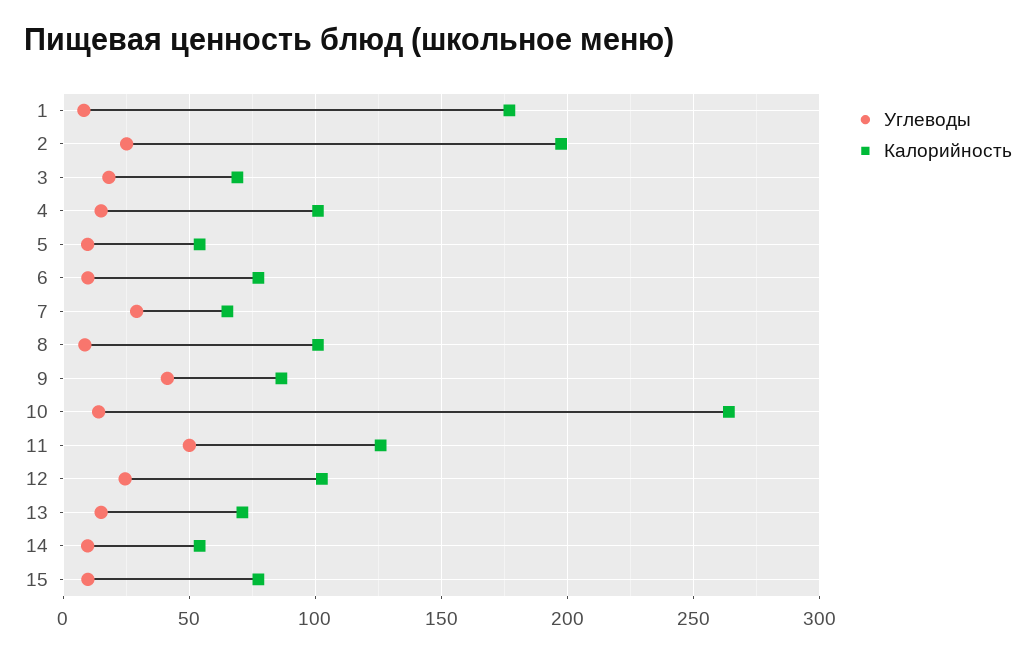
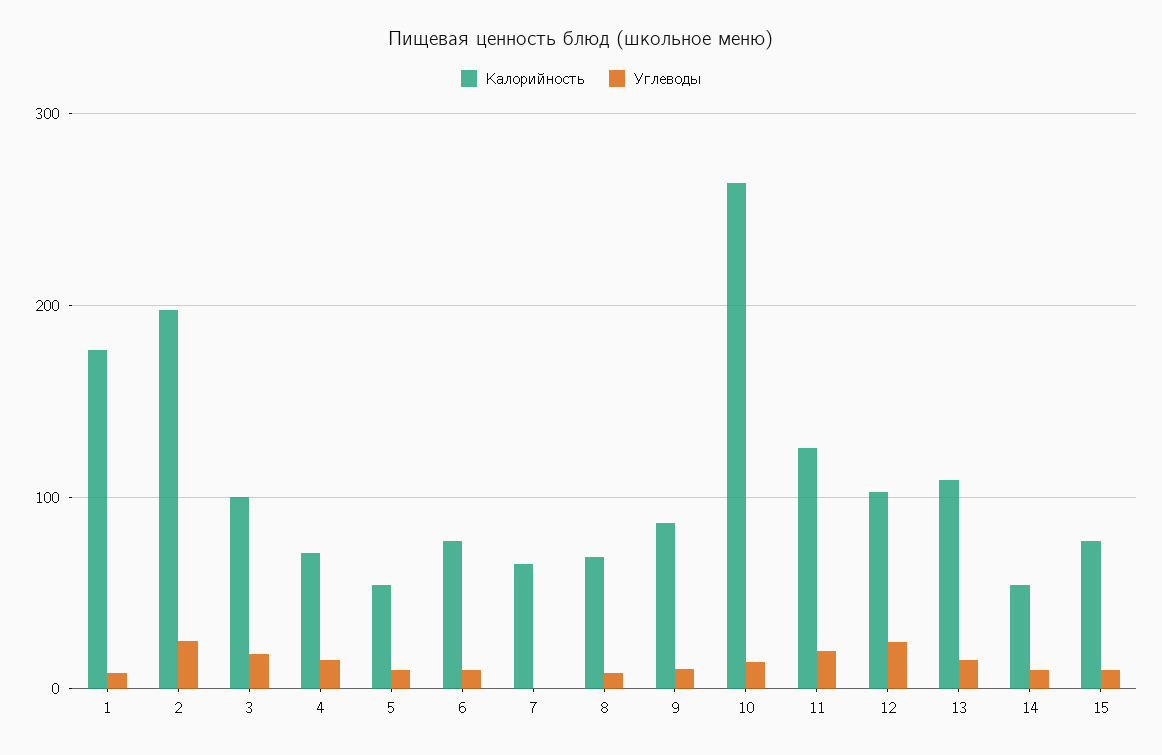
Калорийность, 3: 70 -> 100
Калорийность, 4: 100 -> 70
Углеводы, 7: 30 -> 0
Калорийность, 8: 100 -> 70
Углеводы, 9: 40 -> 10
Углеводы, 11: 50 -> 20
Калорийность, 13: 70 -> 110

